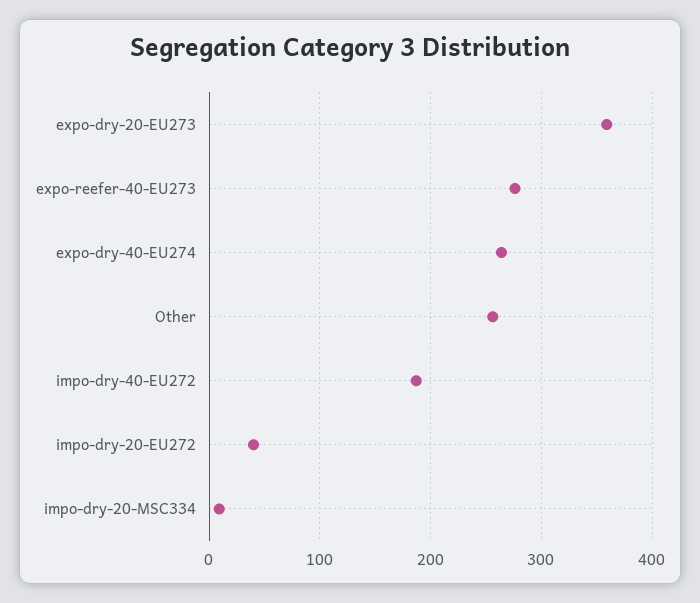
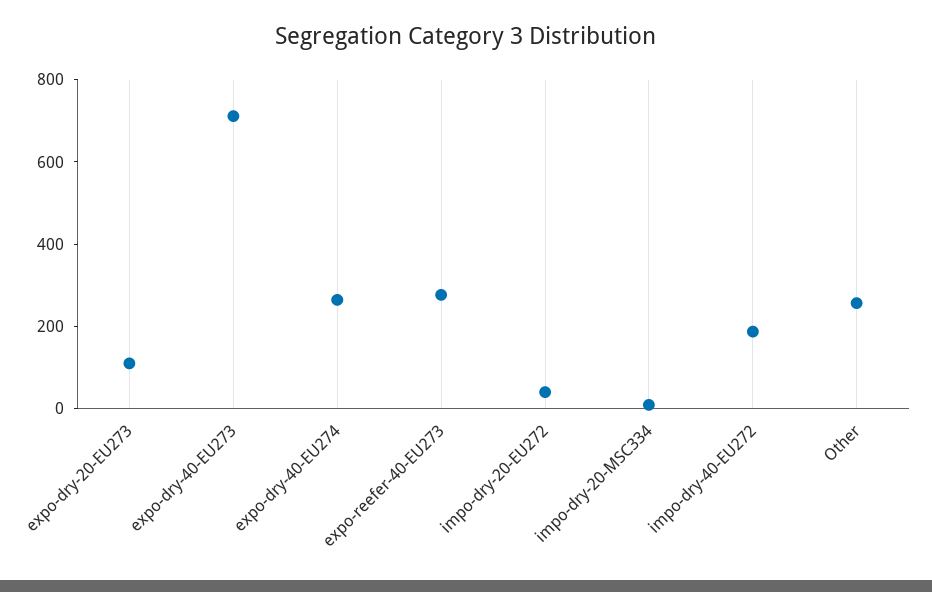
expo-dry-20-EU273: 360 -> 100
expo-dry-40-EU273: none -> 700

